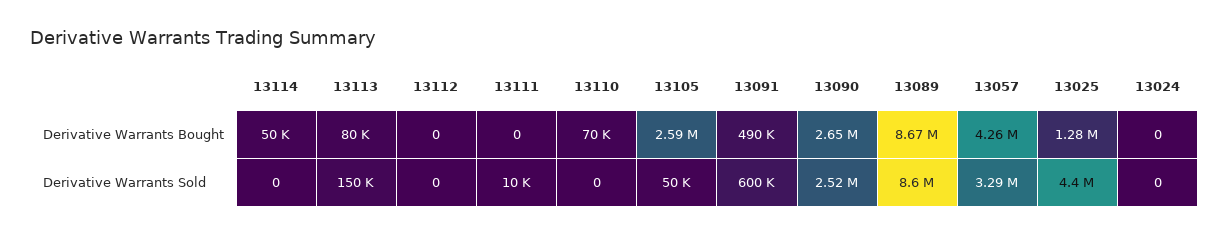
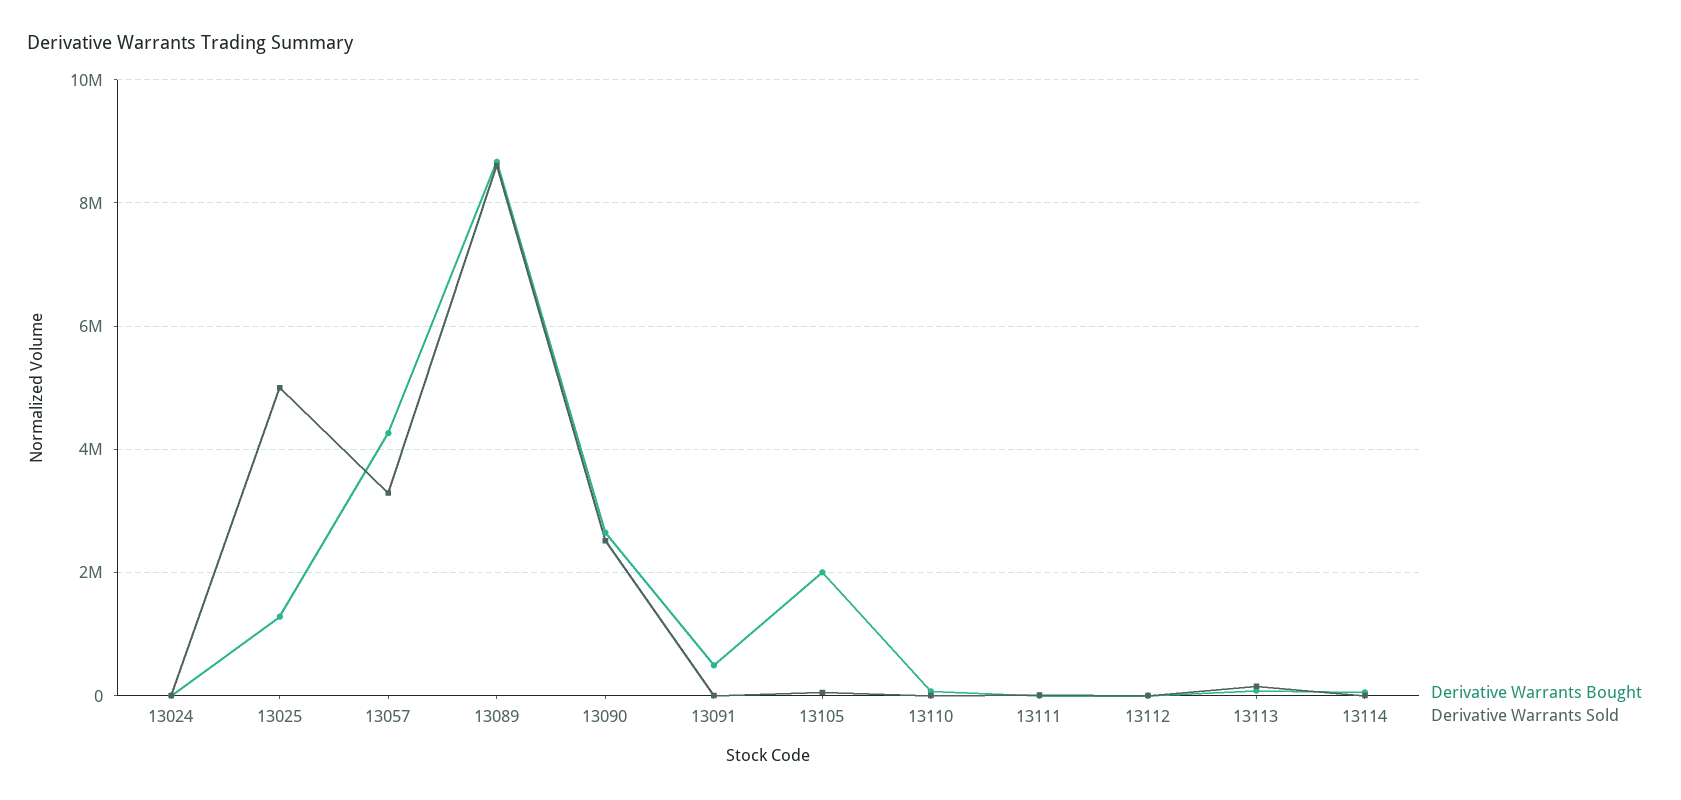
Derivative Warrants Bought, 13105: 2590000 -> 2000000
Derivative Warrants Sold, 13091: 600000 -> 0
Derivative Warrants Sold, 13025: 4400000 -> 5000000

